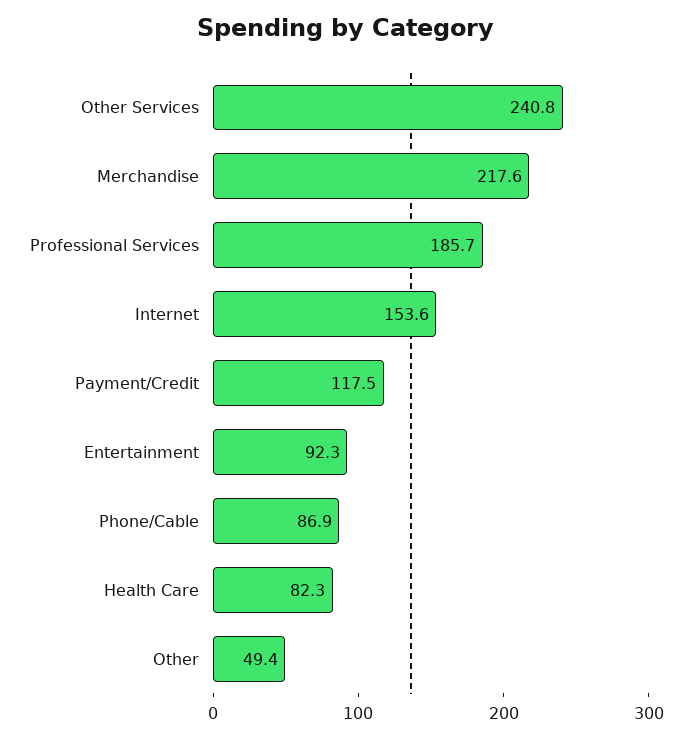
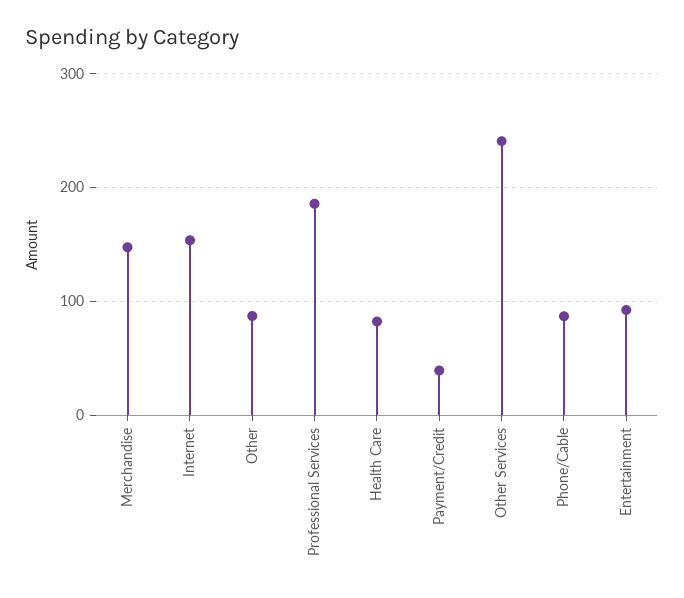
Merchandise: 217.6 -> 150
Payment/Credit: 117.5 -> 40
Other: 49.4 -> 90

